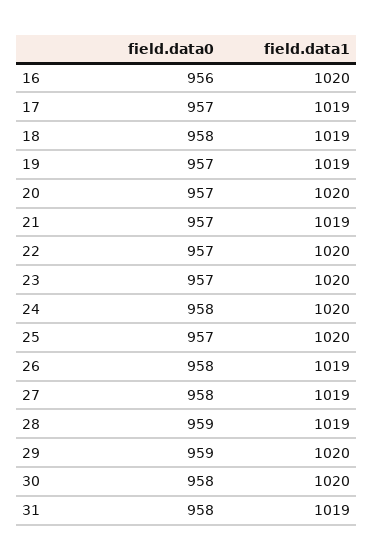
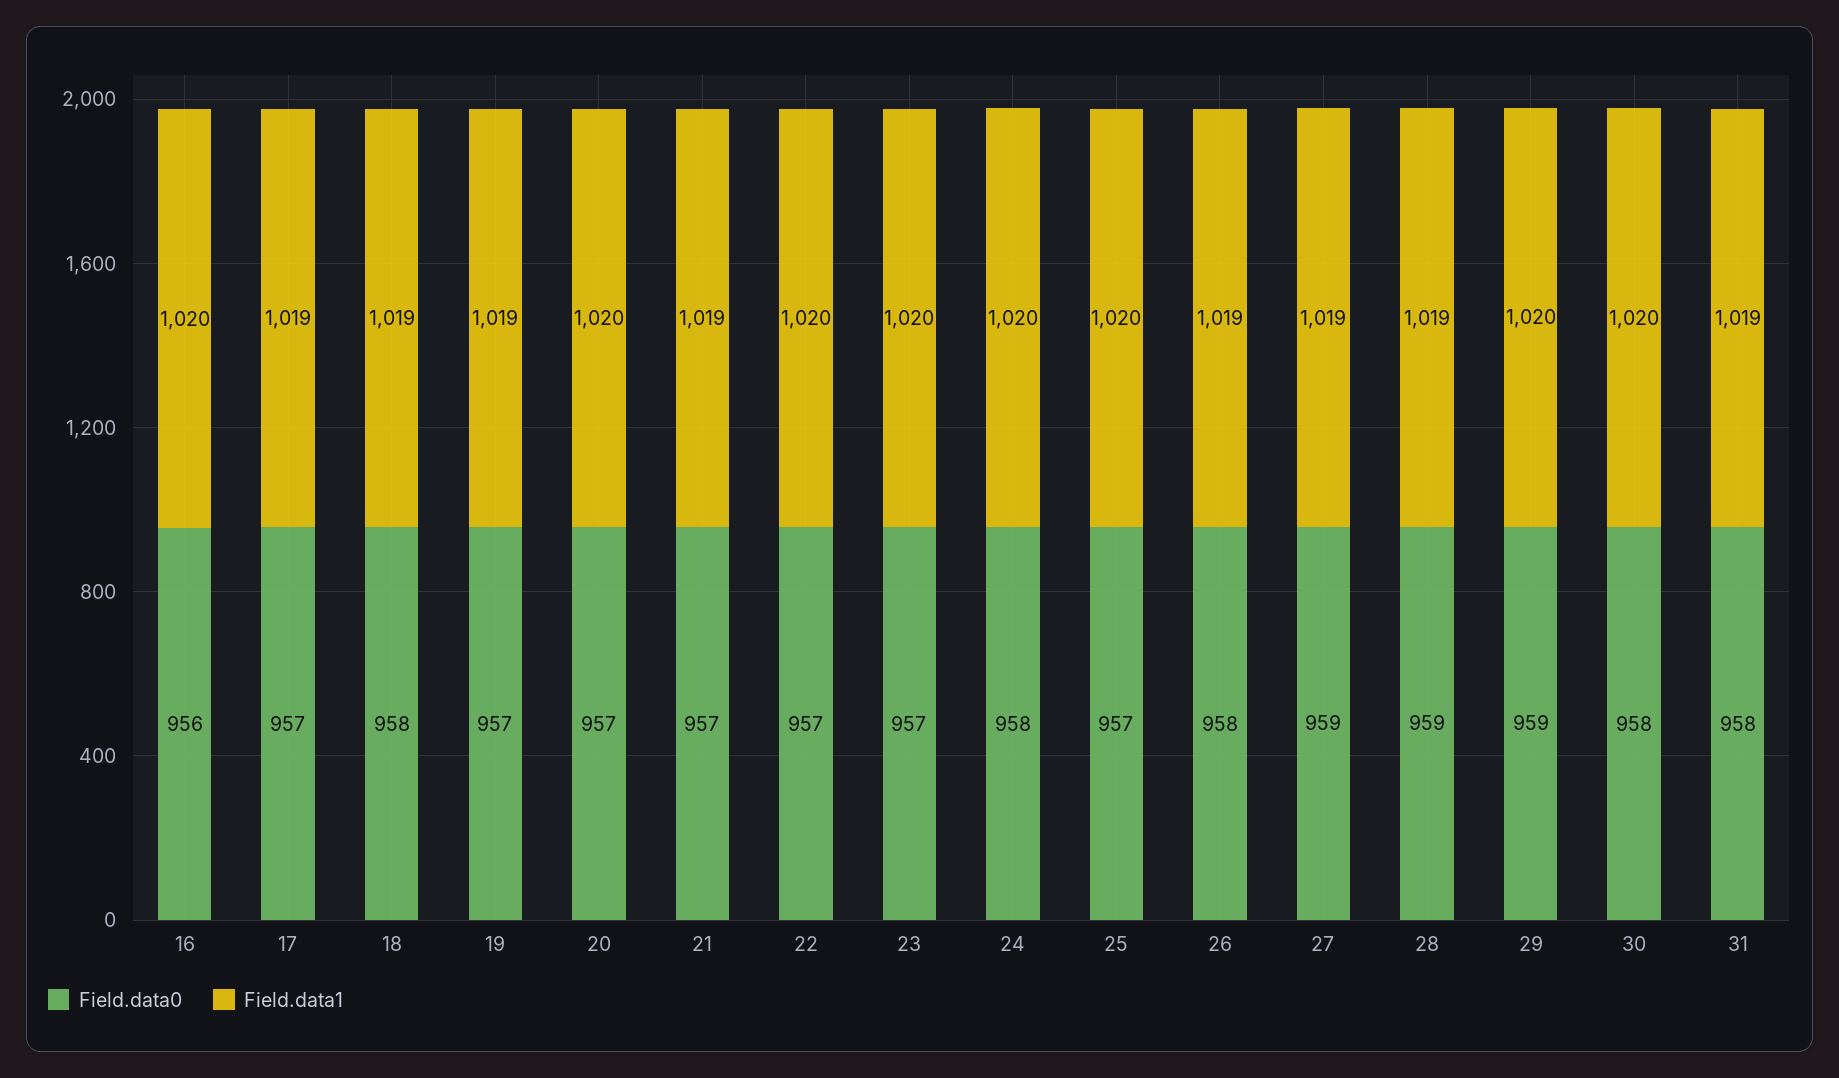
field.data0, 27: 958 -> 959

